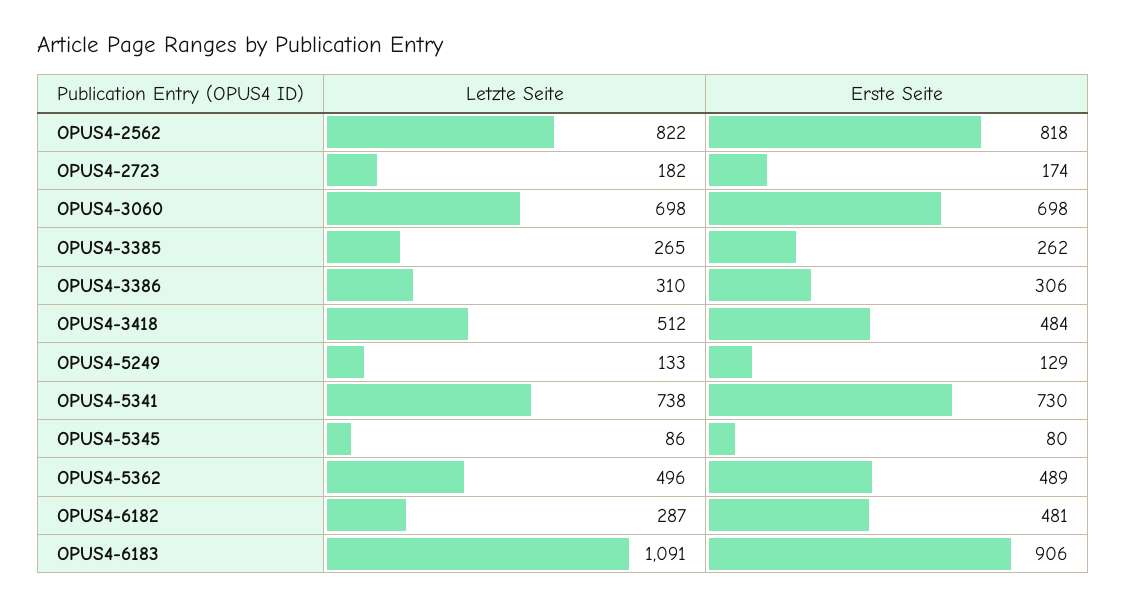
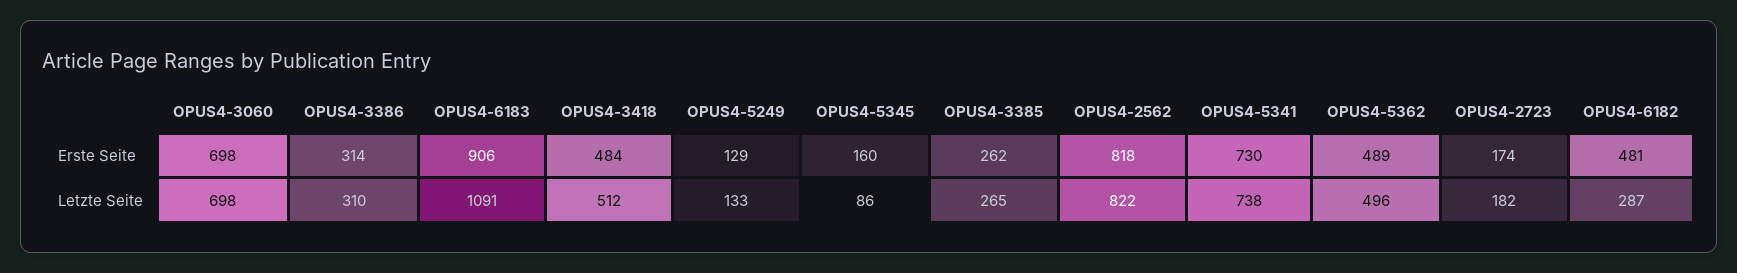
Erste Seite, OPUS4-3386: 306 -> 314
Erste Seite, OPUS4-5345: 80 -> 160

